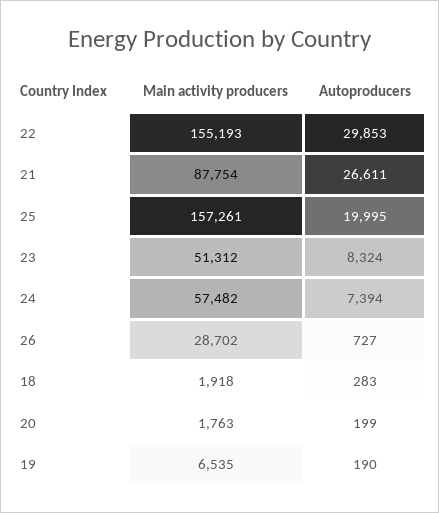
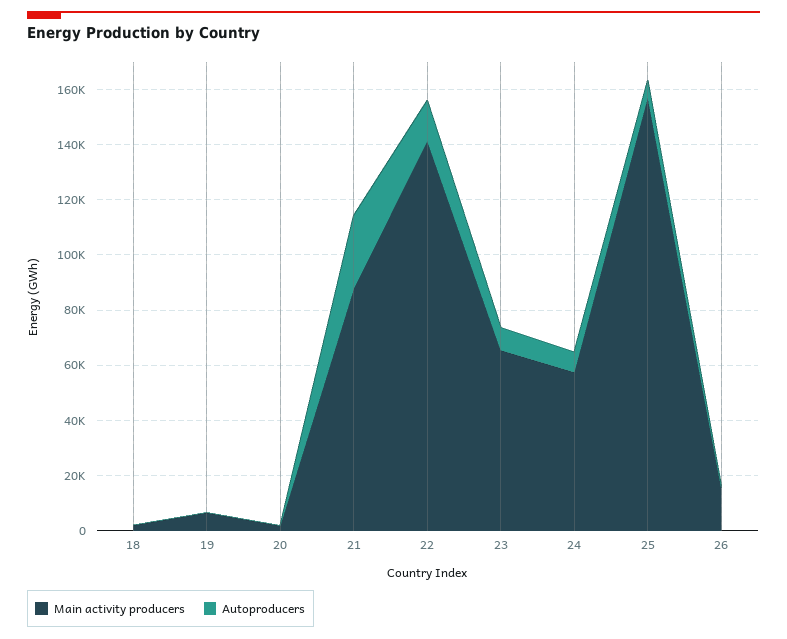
Main activity producers, 22: 155193 -> 140000
Autoproducers, 22: 29853 -> 15000
Autoproducers, 25: 19995 -> 5000
Main activity producers, 23: 51312 -> 65000
Main activity producers, 26: 28702 -> 15000

